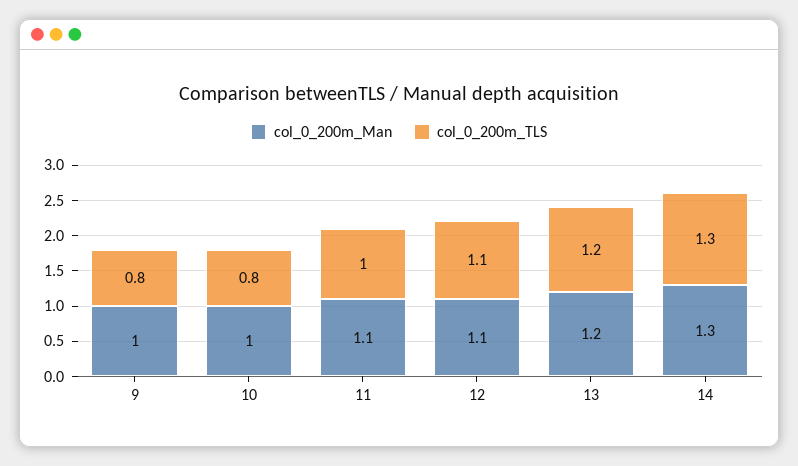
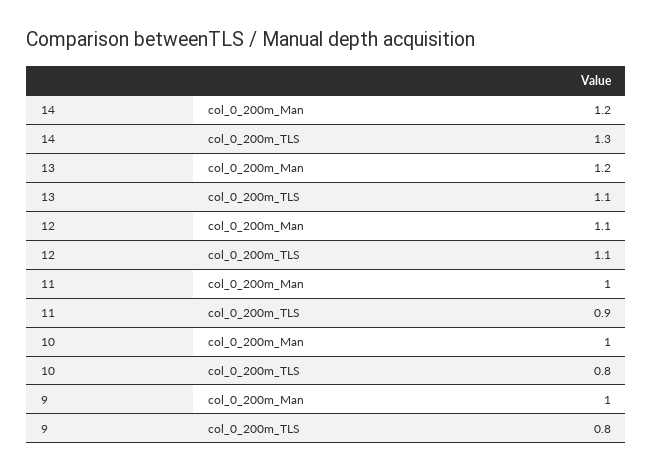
col_0_200m_Man, 11: 1.1 -> 1
col_0_200m_TLS, 11: 1 -> 0.9
col_0_200m_TLS, 13: 1.2 -> 1.1
col_0_200m_Man, 14: 1.3 -> 1.2

